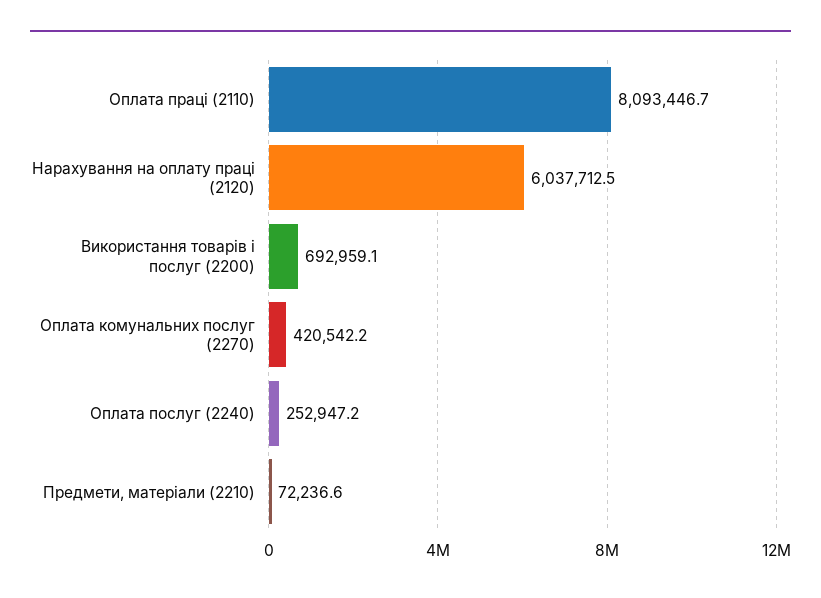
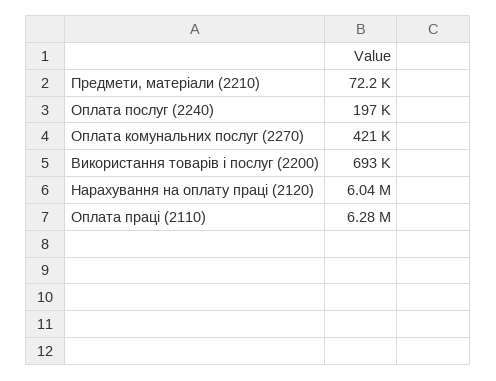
Оплата праці (2110): 8093446.7 -> 6280000
Оплата послуг (2240): 252947.2 -> 197000

